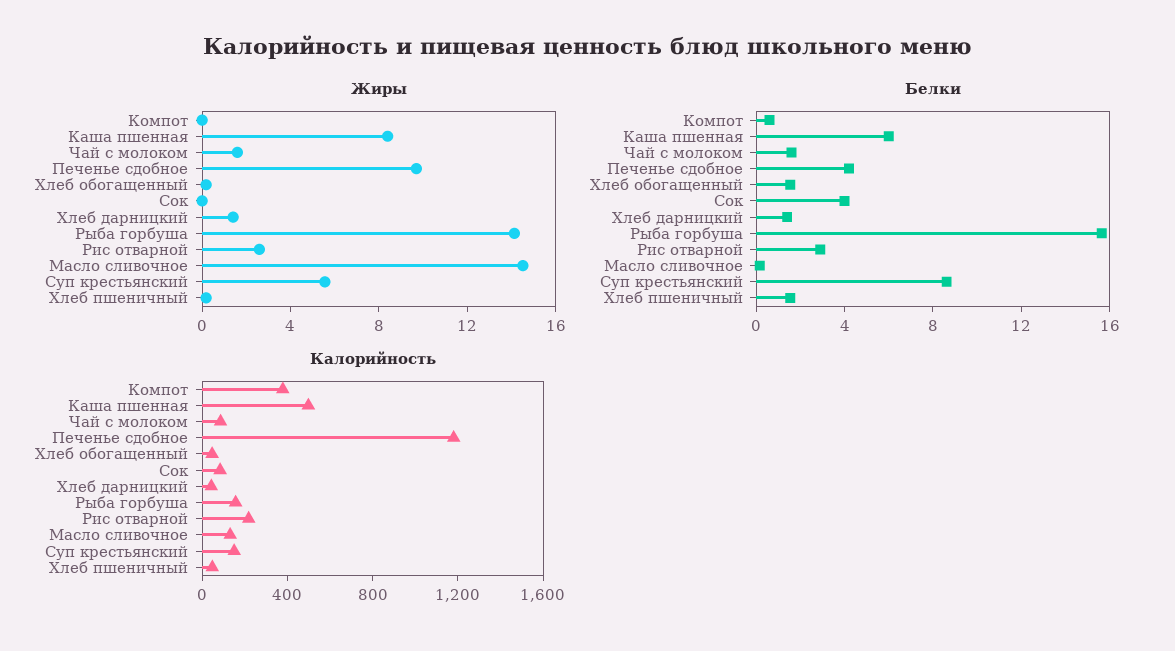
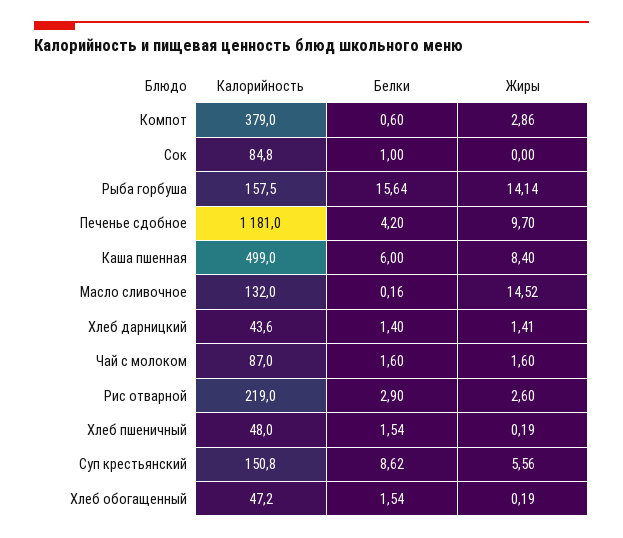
Жиры, Компот: 0 -> 2.86
Белки, Сок: 4 -> 1

